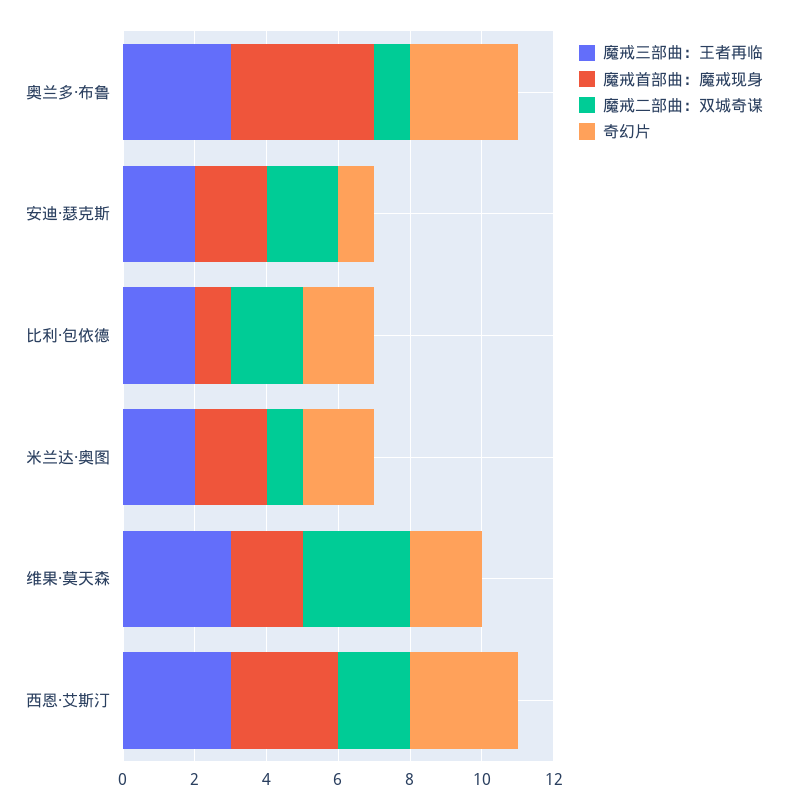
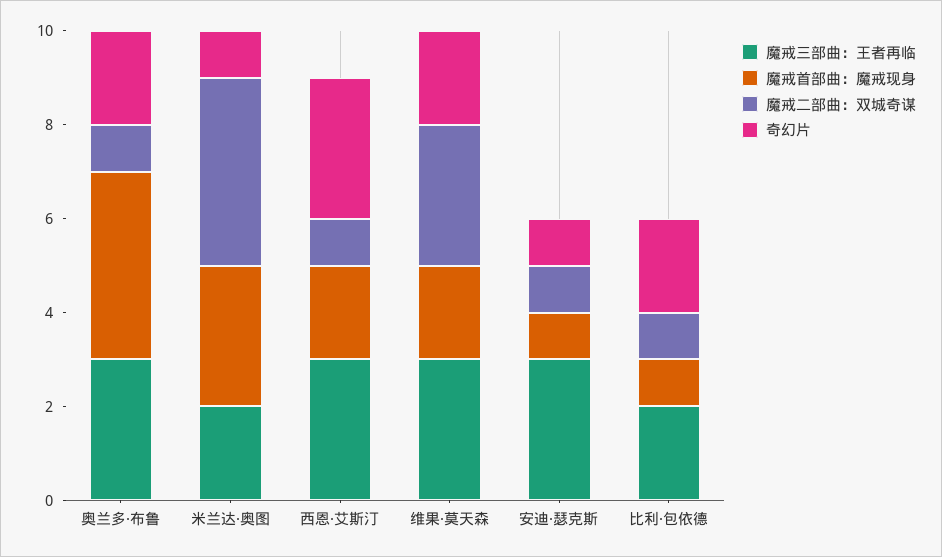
奇幻片, 奥兰多·布鲁: 3 -> 2
魔戒三部曲：王者再临, 安迪·瑟克斯: 2 -> 3
魔戒首部曲：魔戒现身, 安迪·瑟克斯: 2 -> 1
魔戒二部曲：双城奇谋, 安迪·瑟克斯: 2 -> 1
魔戒二部曲：双城奇谋, 比利·包依德: 2 -> 1
魔戒首部曲：魔戒现身, 米兰达·奥图: 2 -> 3
魔戒二部曲：双城奇谋, 米兰达·奥图: 1 -> 4
奇幻片, 米兰达·奥图: 2 -> 1
魔戒首部曲：魔戒现身, 西恩·艾斯汀: 3 -> 2
魔戒二部曲：双城奇谋, 西恩·艾斯汀: 2 -> 1

